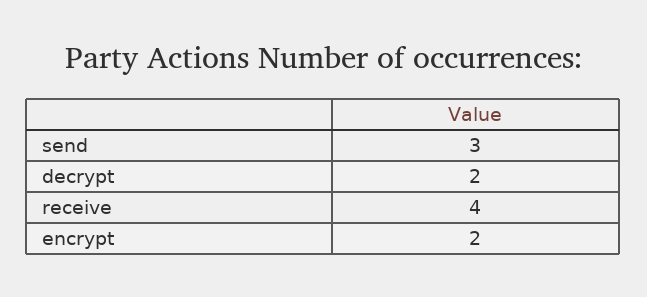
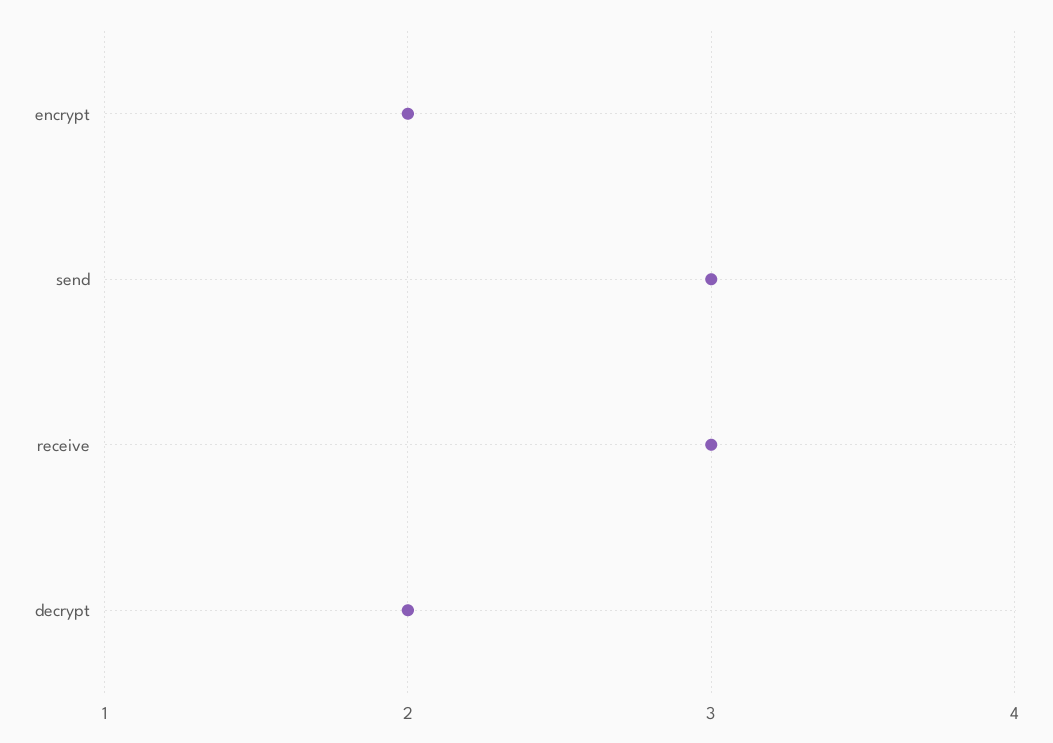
receive: 4 -> 3

